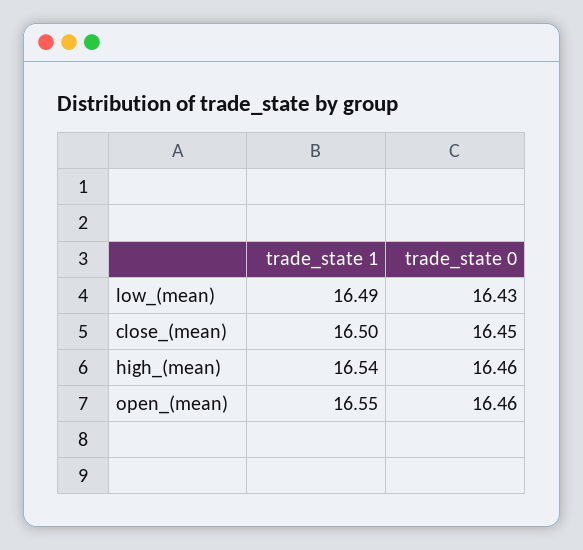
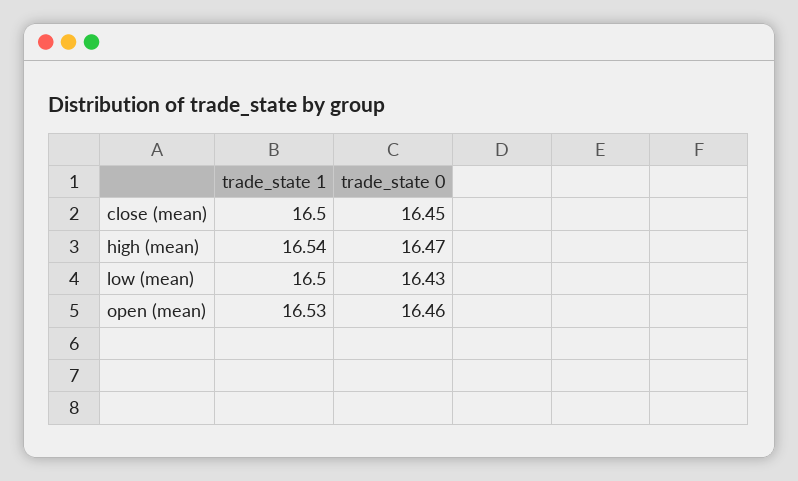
trade_state 1, low_(mean): 16.49 -> 16.5
trade_state 0, high_(mean): 16.46 -> 16.47
trade_state 1, open_(mean): 16.55 -> 16.53

